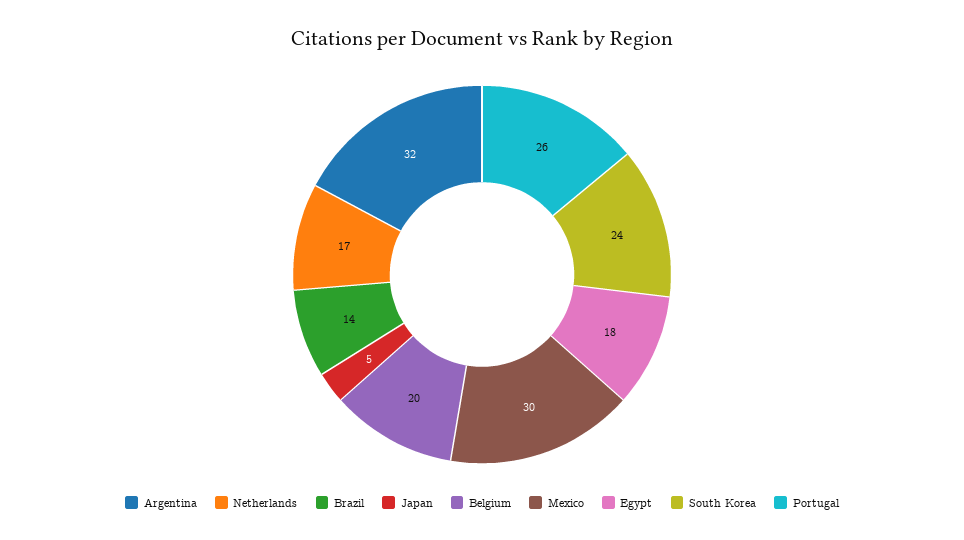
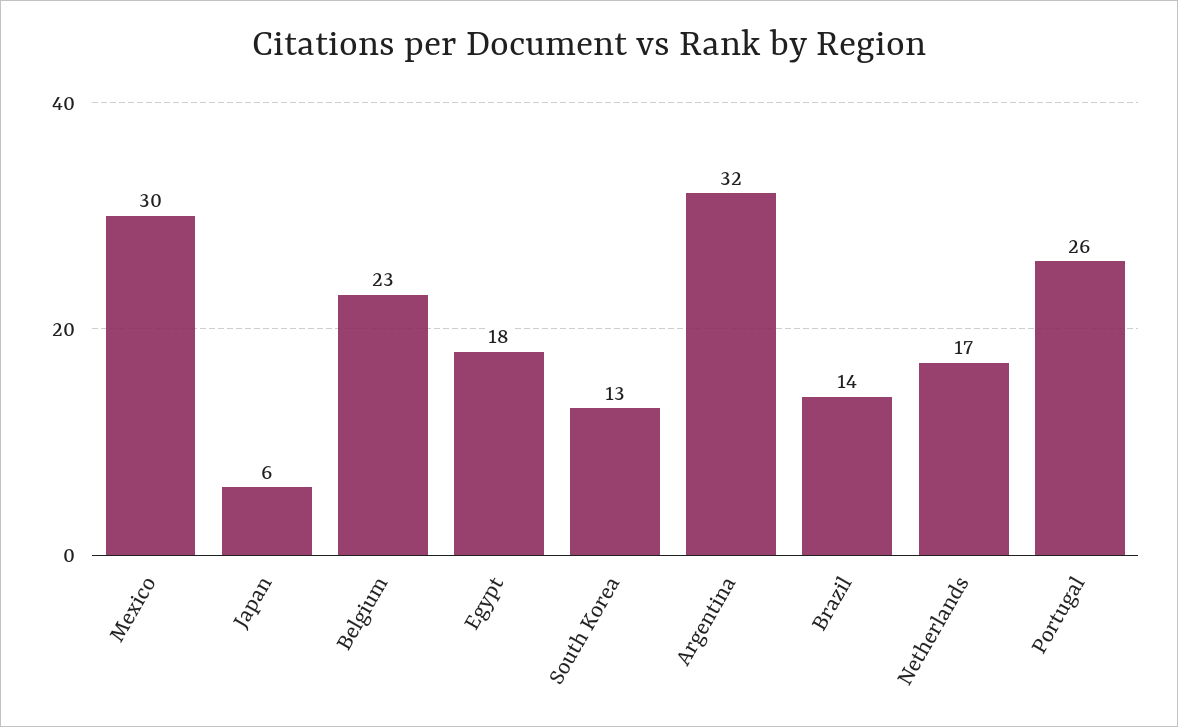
Japan: 5 -> 6
Belgium: 20 -> 23
South Korea: 24 -> 13

